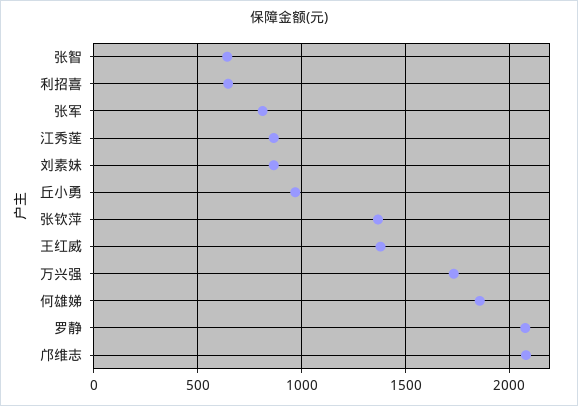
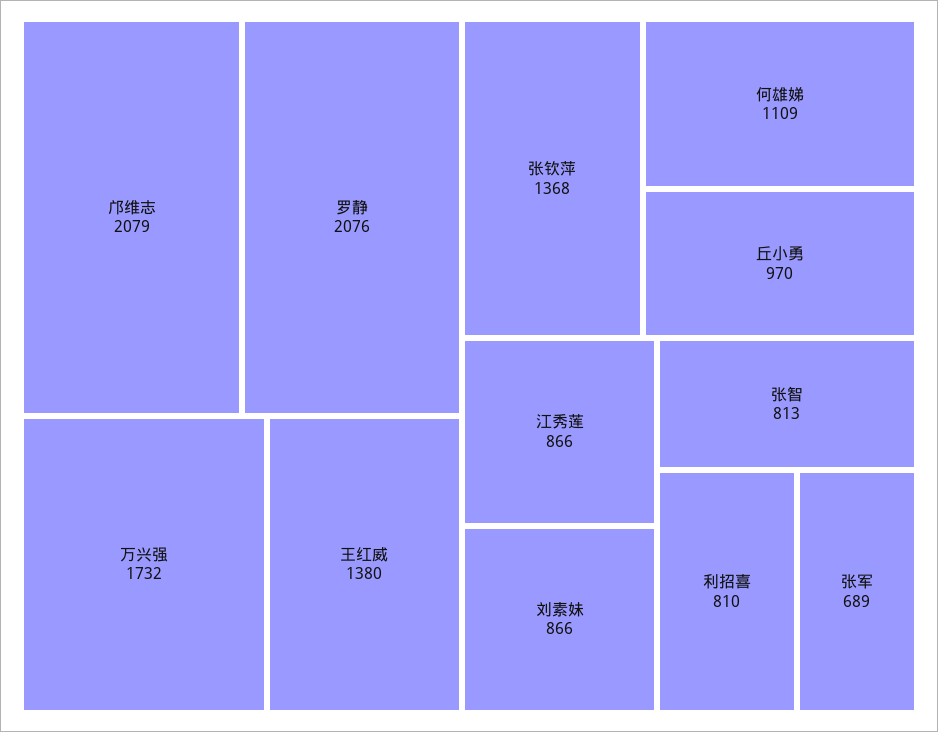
张智: 650 -> 813
利招喜: 650 -> 810
张军: 800 -> 689
何雄娣: 1850 -> 1109

